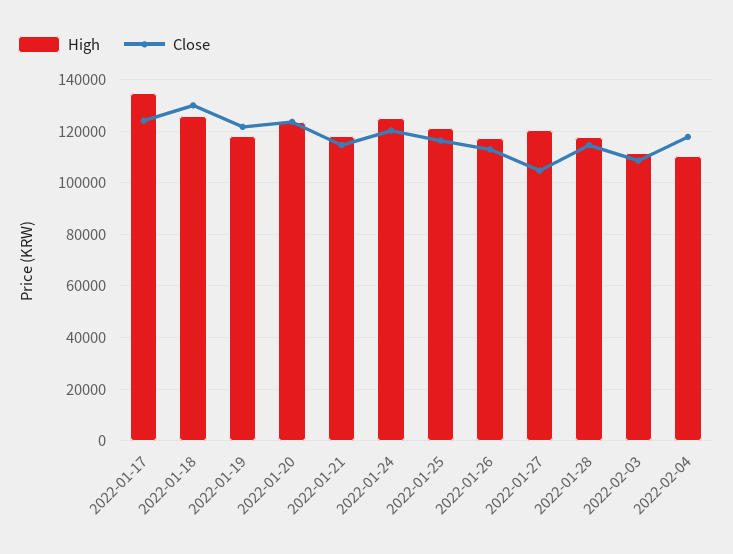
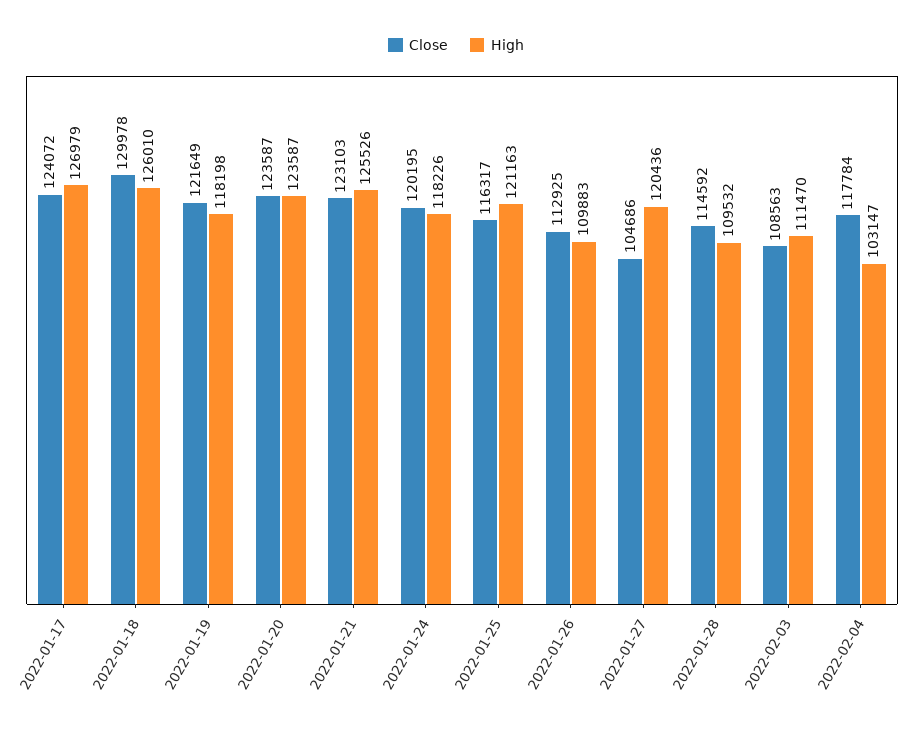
High, 2022-01-17: 135000 -> 126979
High, 2022-01-21: 117500 -> 125526
Close, 2022-01-21: 115000 -> 123103
High, 2022-01-24: 125000 -> 118226
High, 2022-01-26: 117500 -> 109883
High, 2022-01-28: 117500 -> 109532
High, 2022-02-04: 110000 -> 103147

